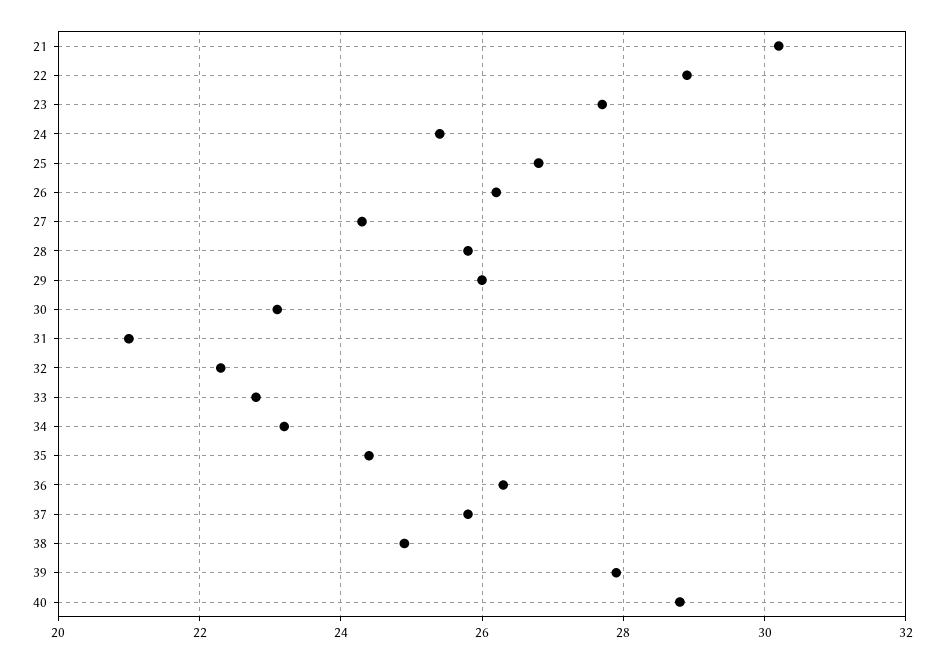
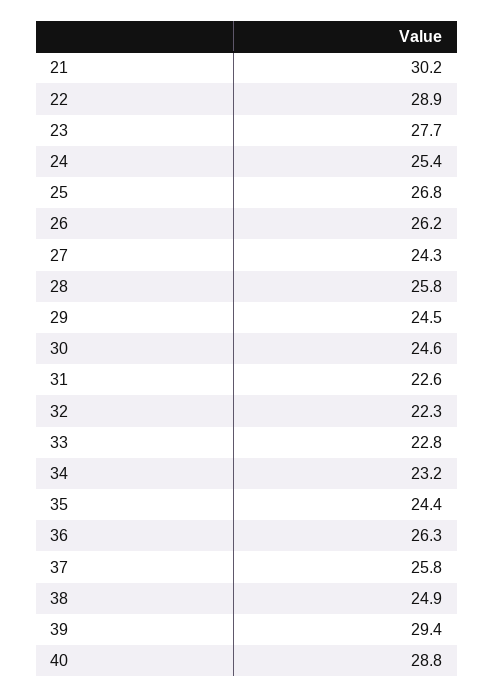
29: 26 -> 24.5
30: 23 -> 24.6
31: 21 -> 22.6
39: 28 -> 29.4

